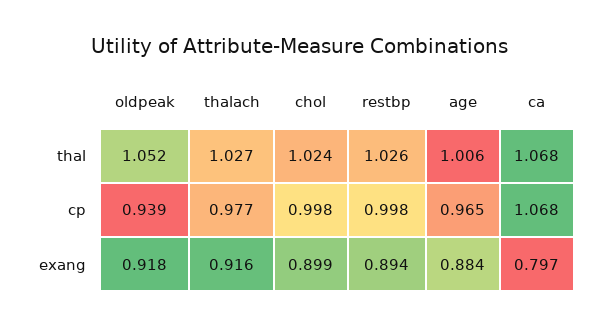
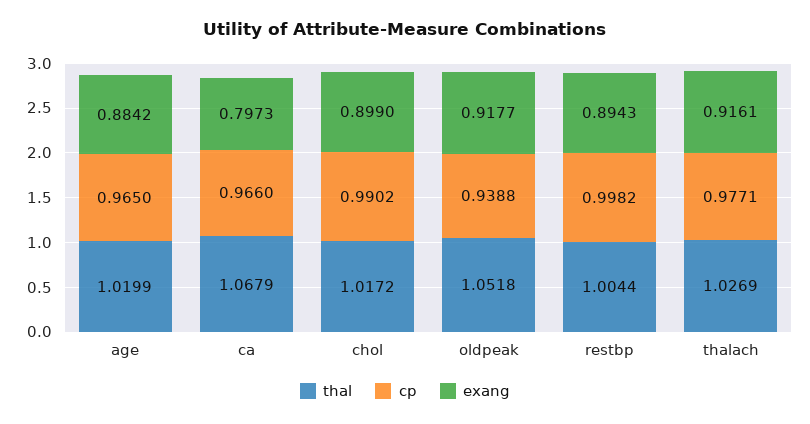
thal, chol: 1.024 -> 1.0172
thal, restbp: 1.026 -> 1.0044
thal, age: 1.006 -> 1.0199
cp, chol: 0.998 -> 0.9902
cp, ca: 1.068 -> 0.966

